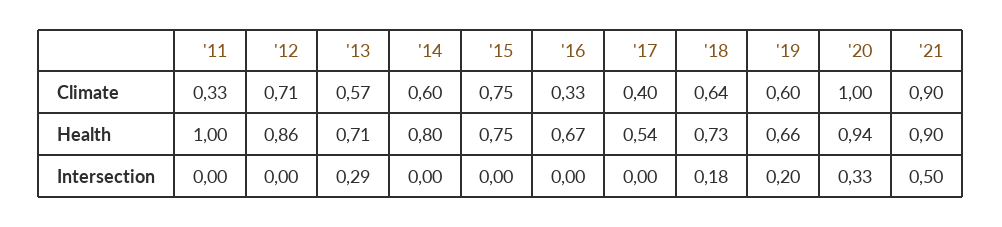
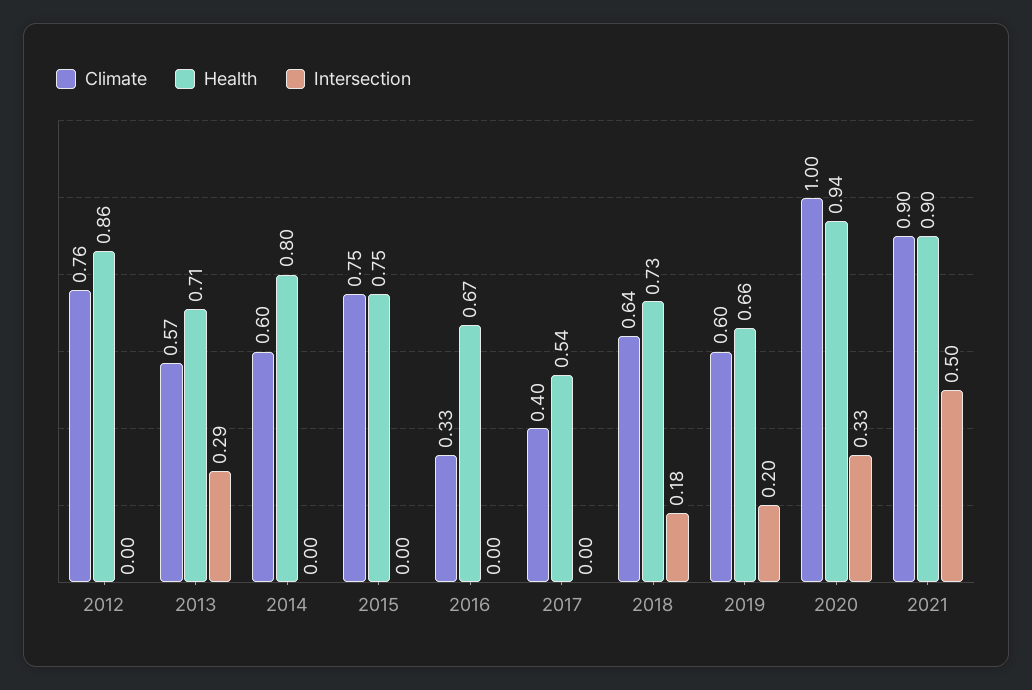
Climate, '11: 0.33 -> none
Climate, '12: 0.71 -> 0.76
Health, '11: 1 -> none
Intersection, '11: 0 -> none

